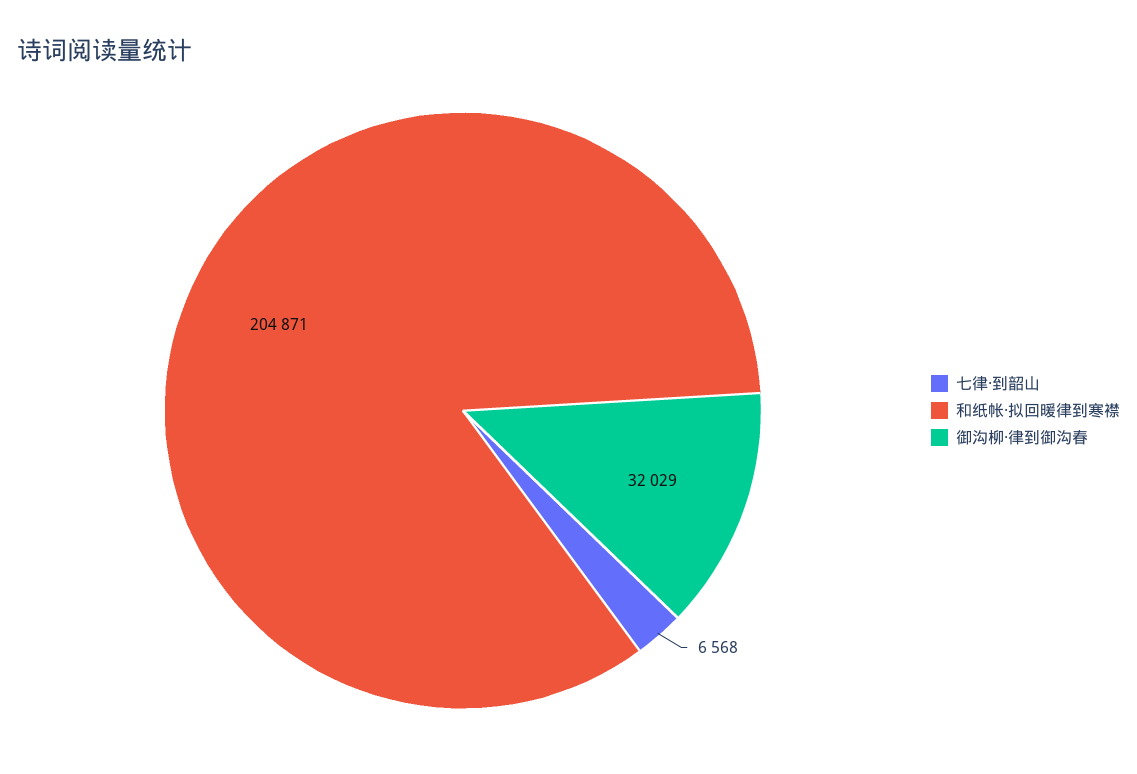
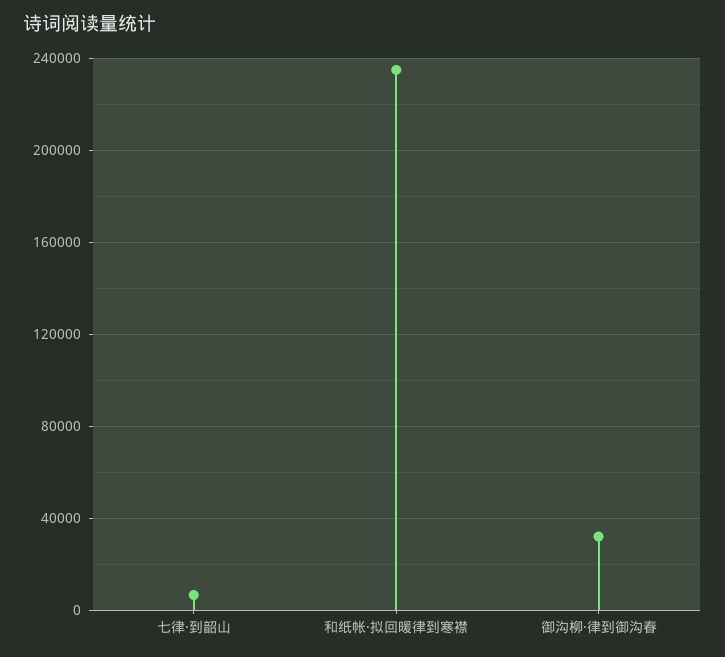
和纸帐·拟回暖律到寒襟: 204871 -> 235000

